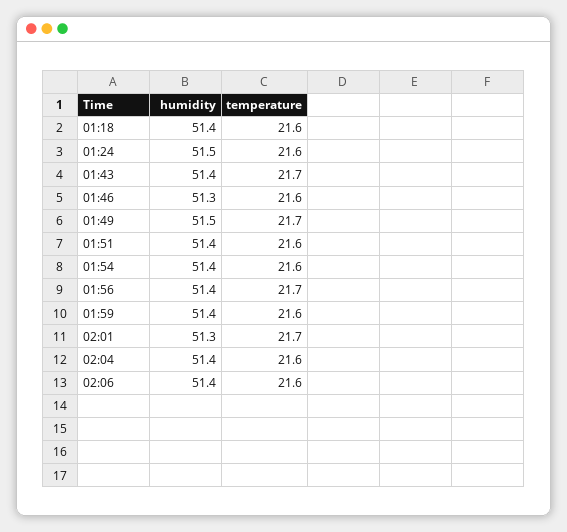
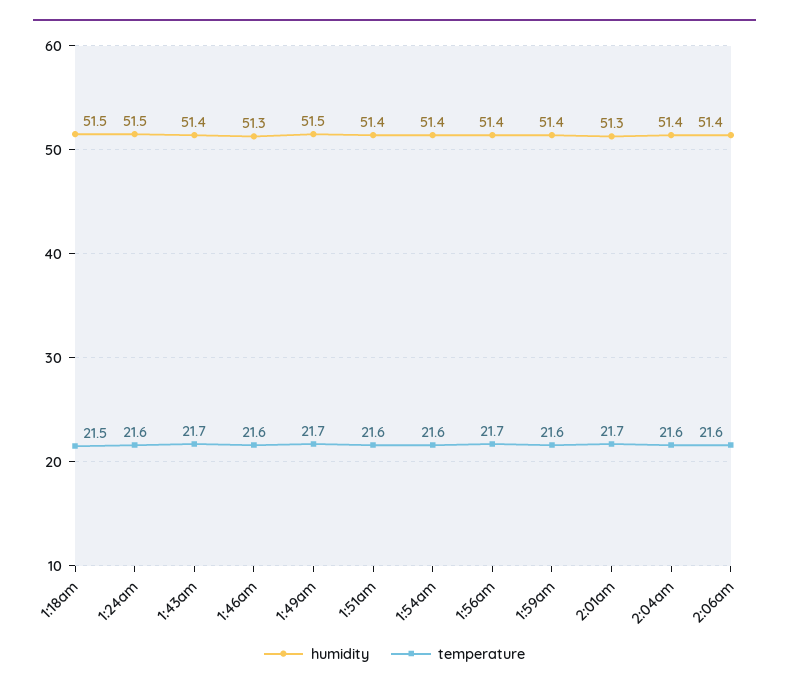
humidity, 01:18: 51.4 -> 51.5
temperature, 01:18: 21.6 -> 21.5

